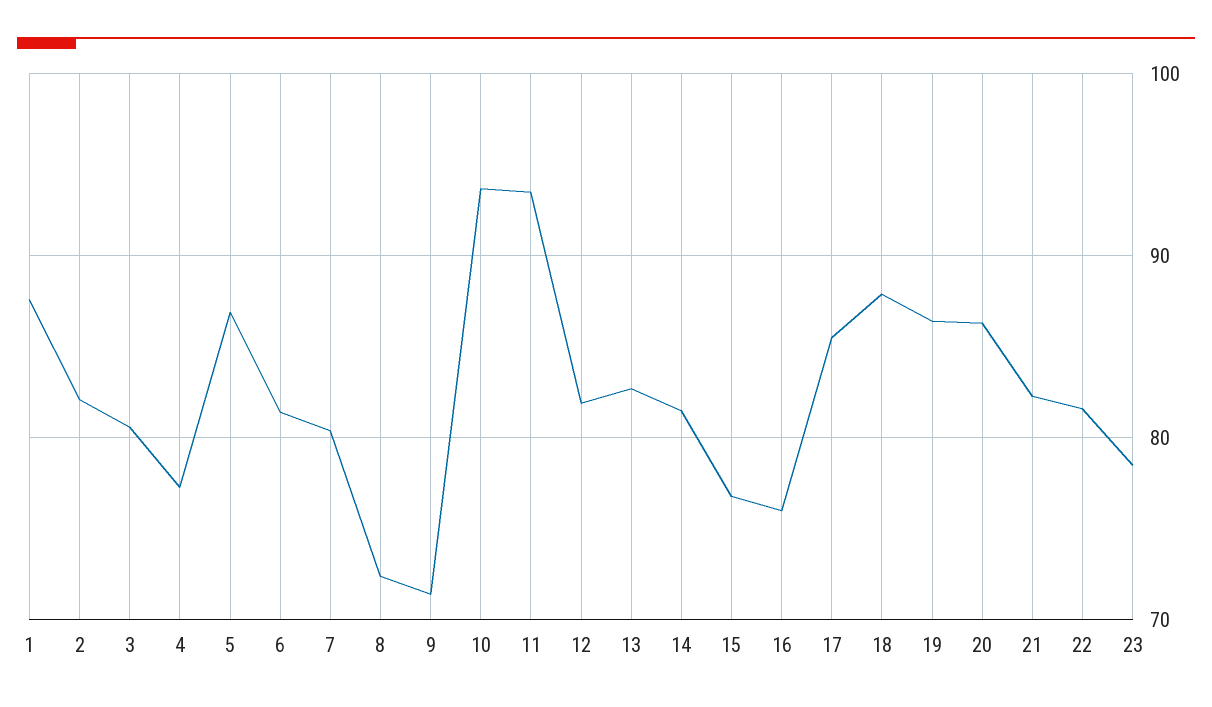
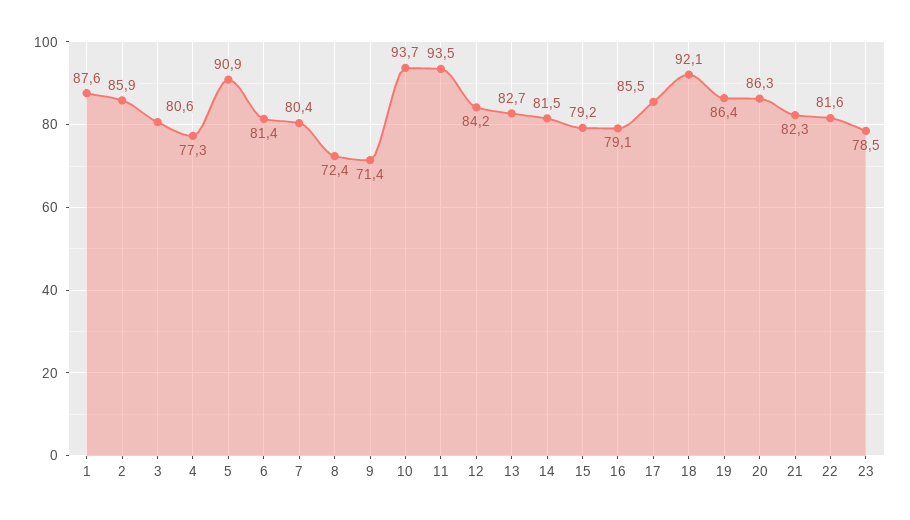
2: 82 -> 85.9
5: 87 -> 90.9
12: 82 -> 84.2
15: 77 -> 79.2
16: 76 -> 79.1
18: 88 -> 92.1

